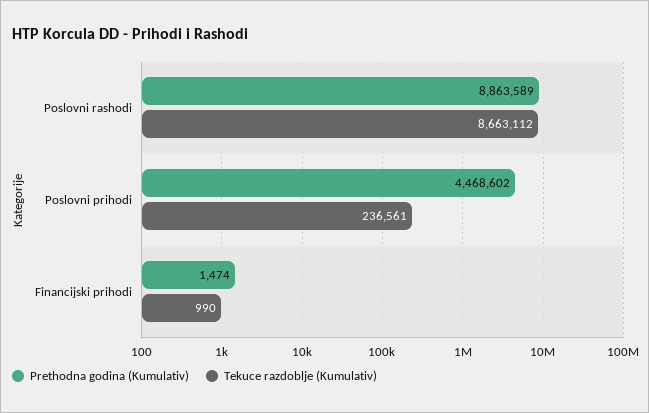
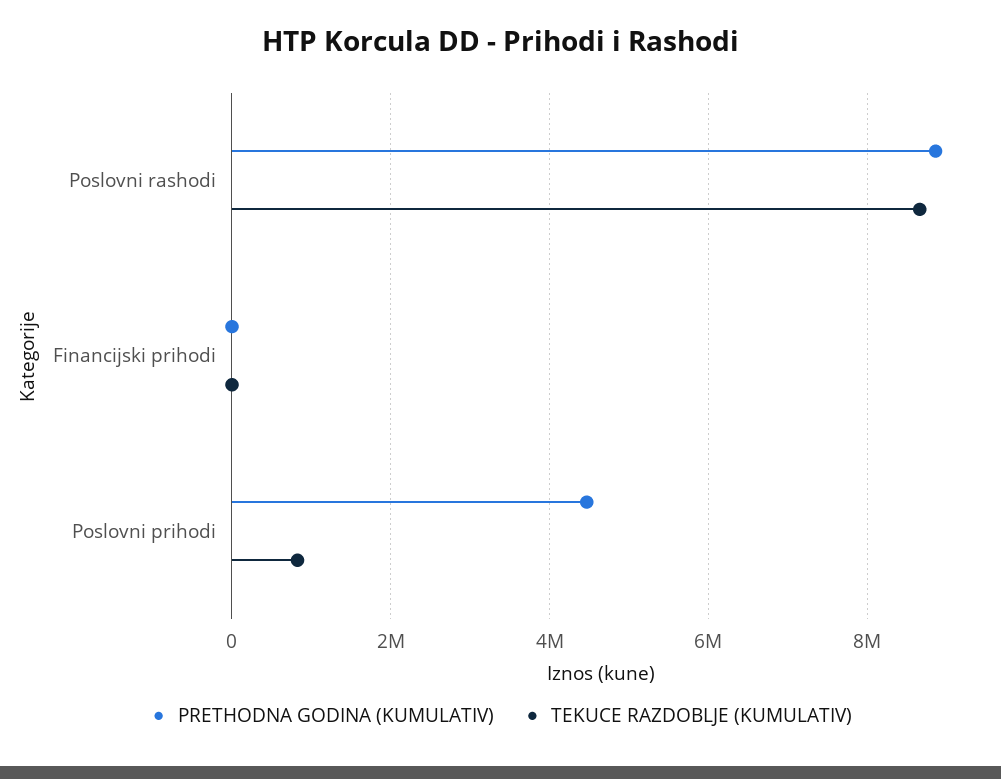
Tekuce razdoblje (Kumulativ), Poslovni prihodi: 236561 -> 800000

